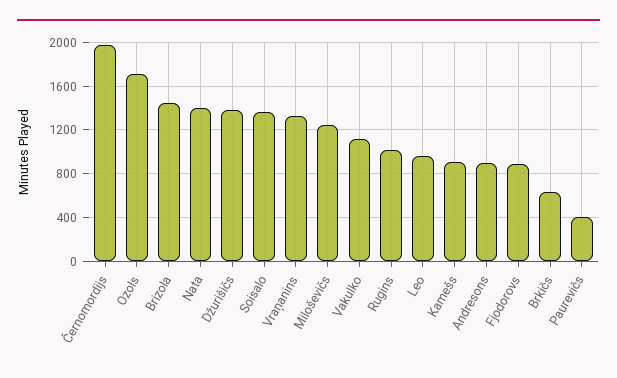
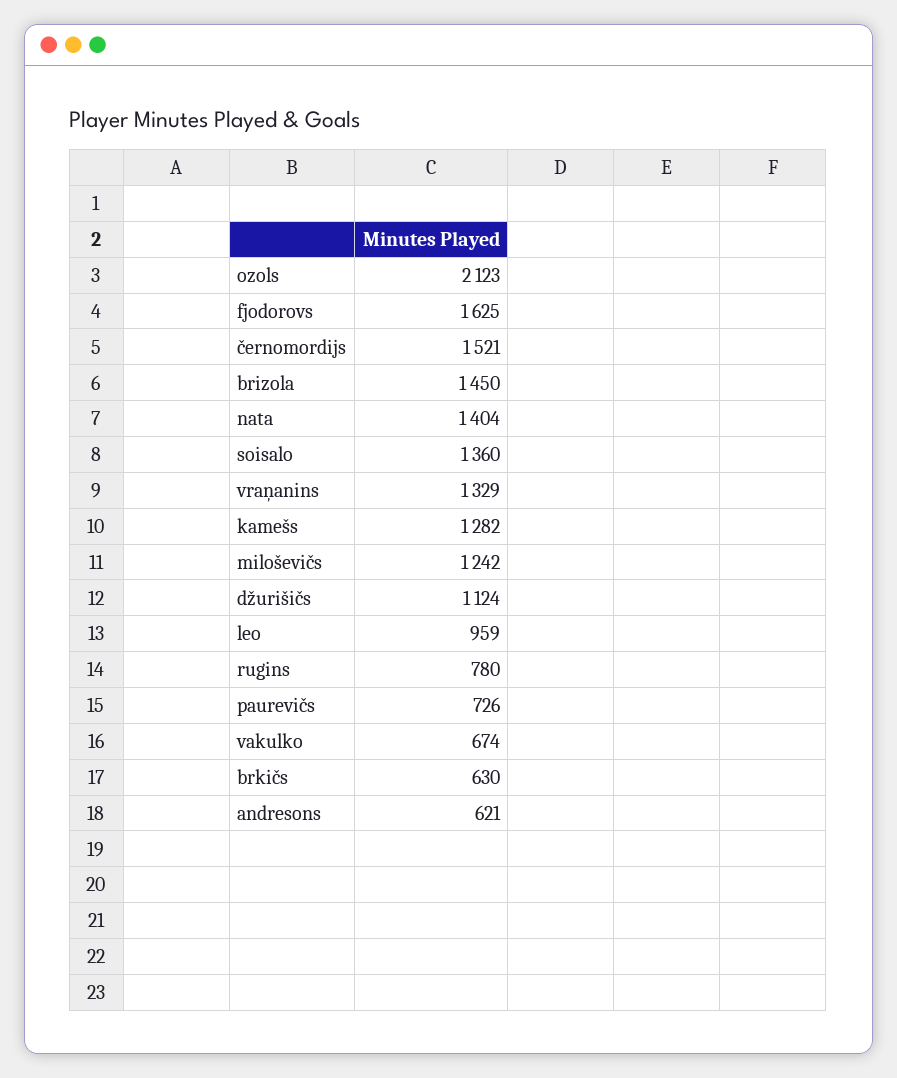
Černomordijs: 2000 -> 1521
Ozols: 1700 -> 2123
Džurišičs: 1400 -> 1124
Vakulko: 1100 -> 674
Rugins: 1000 -> 780
Kamešs: 900 -> 1282
Andresons: 900 -> 621
Fjodorovs: 900 -> 1625
Paurevičs: 400 -> 726

